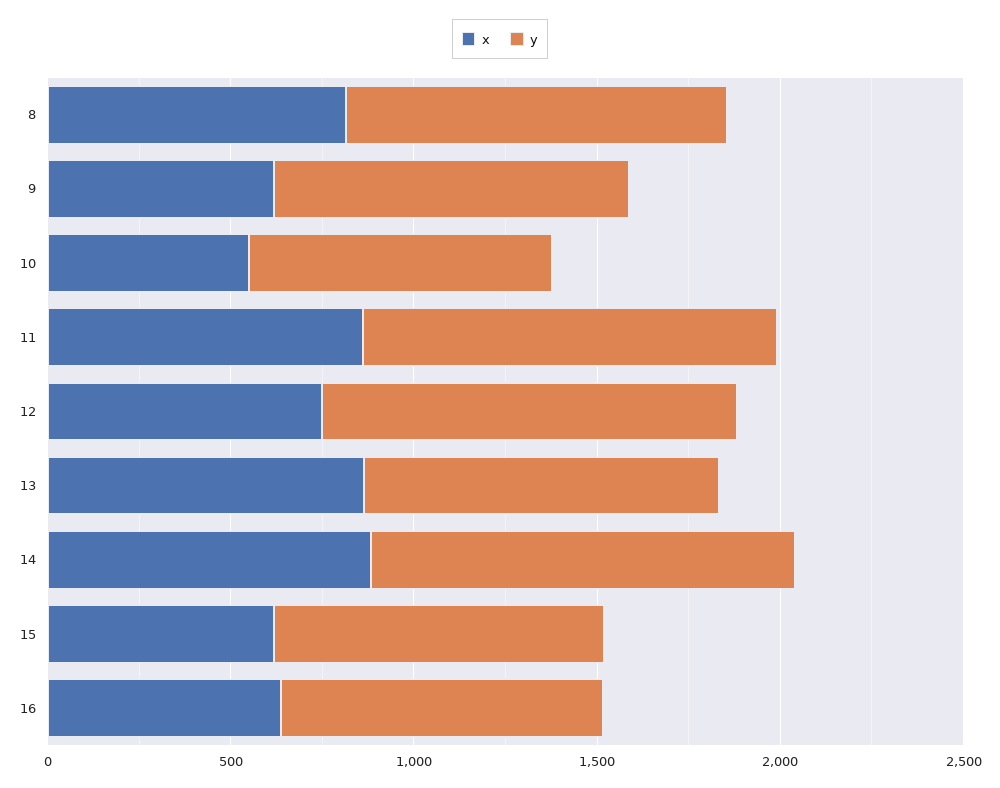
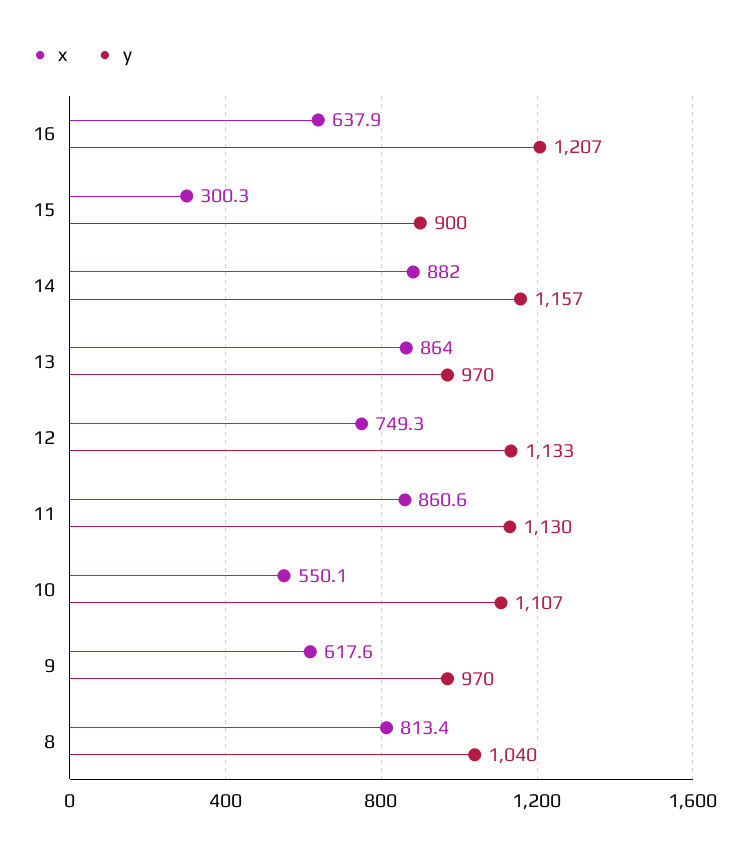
y, 10: 800 -> 1107
x, 15: 600 -> 300.3
y, 16: 900 -> 1207

